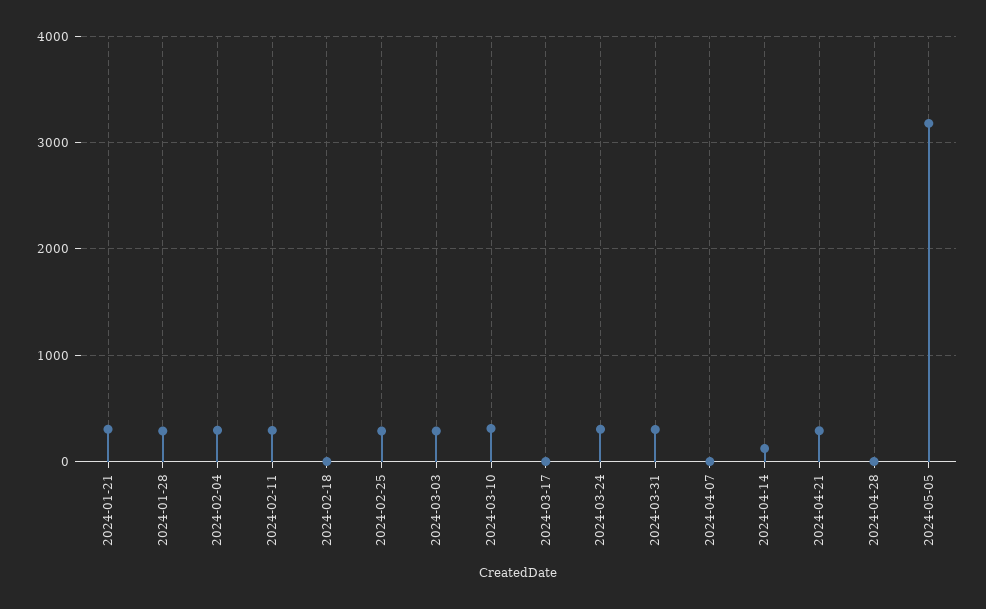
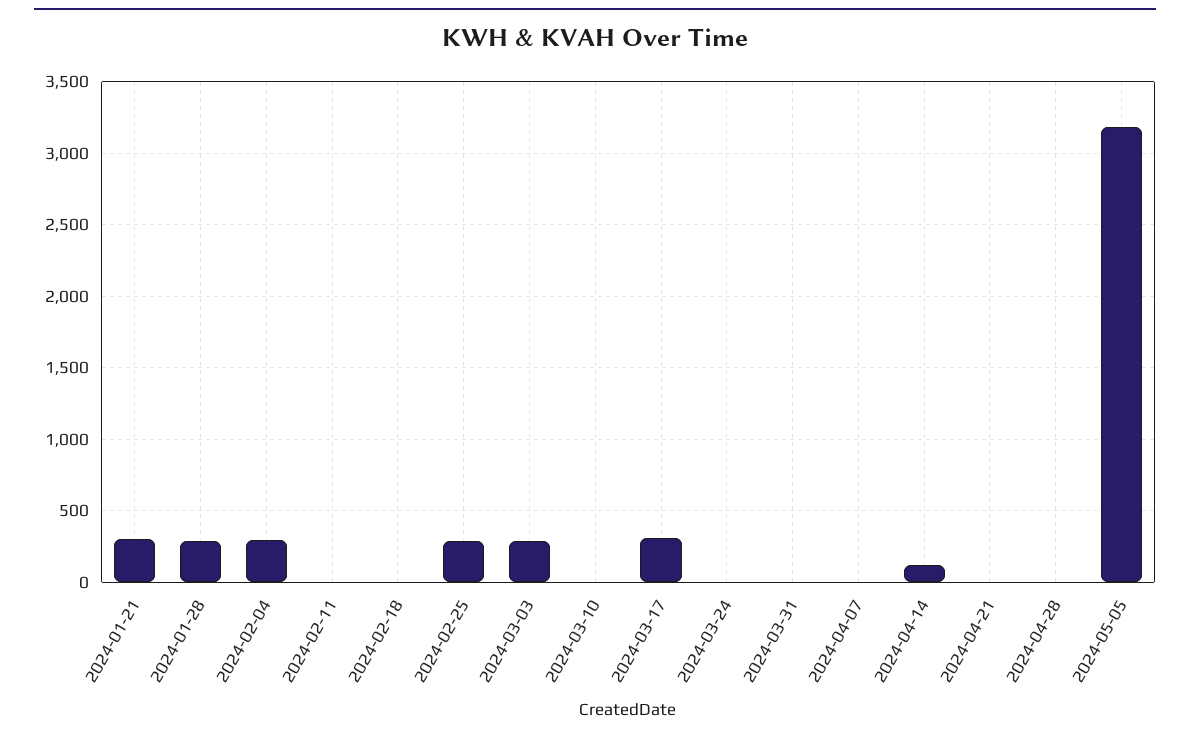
2024-02-11: 300 -> 0
2024-03-10: 300 -> 0
2024-03-17: 0 -> 300
2024-03-24: 300 -> 0
2024-03-31: 300 -> 0
2024-04-21: 300 -> 0

